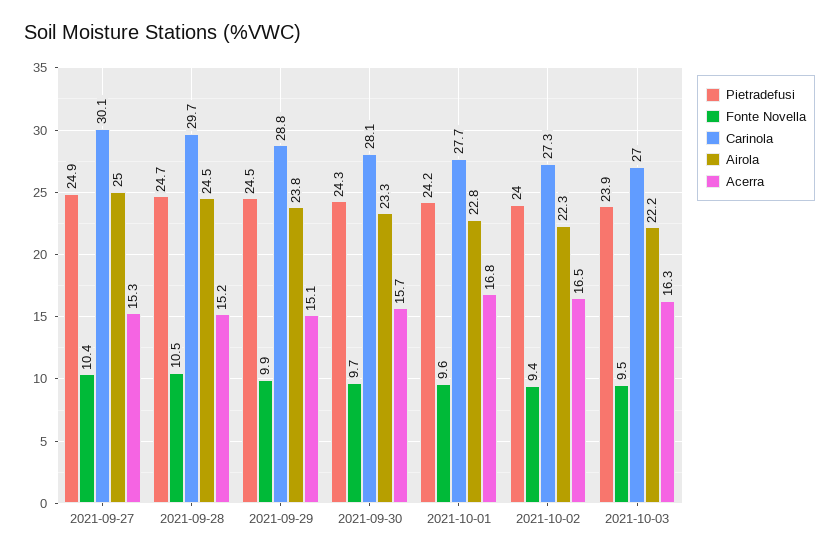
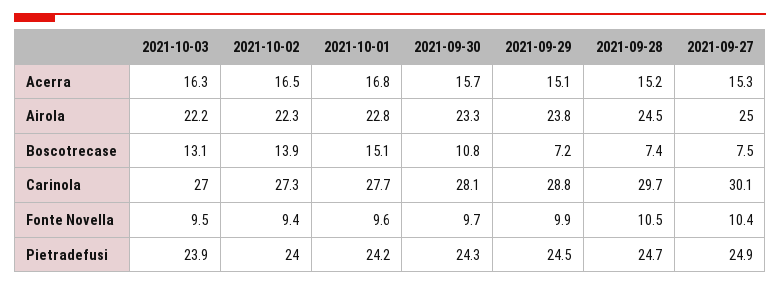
Boscotrecase, 2021-10-03: none -> 13.1
Boscotrecase, 2021-10-02: none -> 13.9
Boscotrecase, 2021-10-01: none -> 15.1
Boscotrecase, 2021-09-30: none -> 10.8
Boscotrecase, 2021-09-29: none -> 7.2
Boscotrecase, 2021-09-28: none -> 7.4
Boscotrecase, 2021-09-27: none -> 7.5

